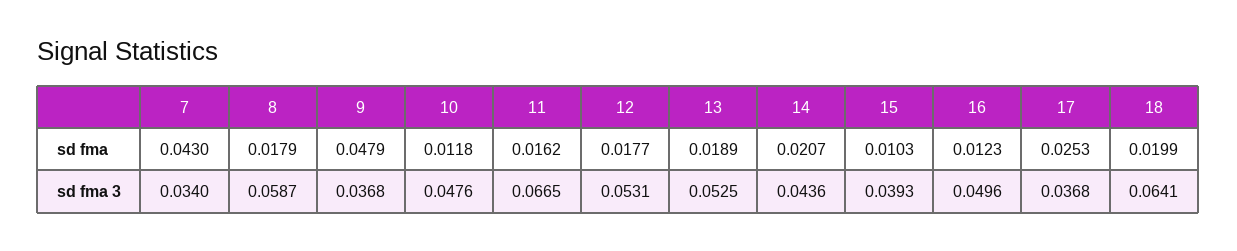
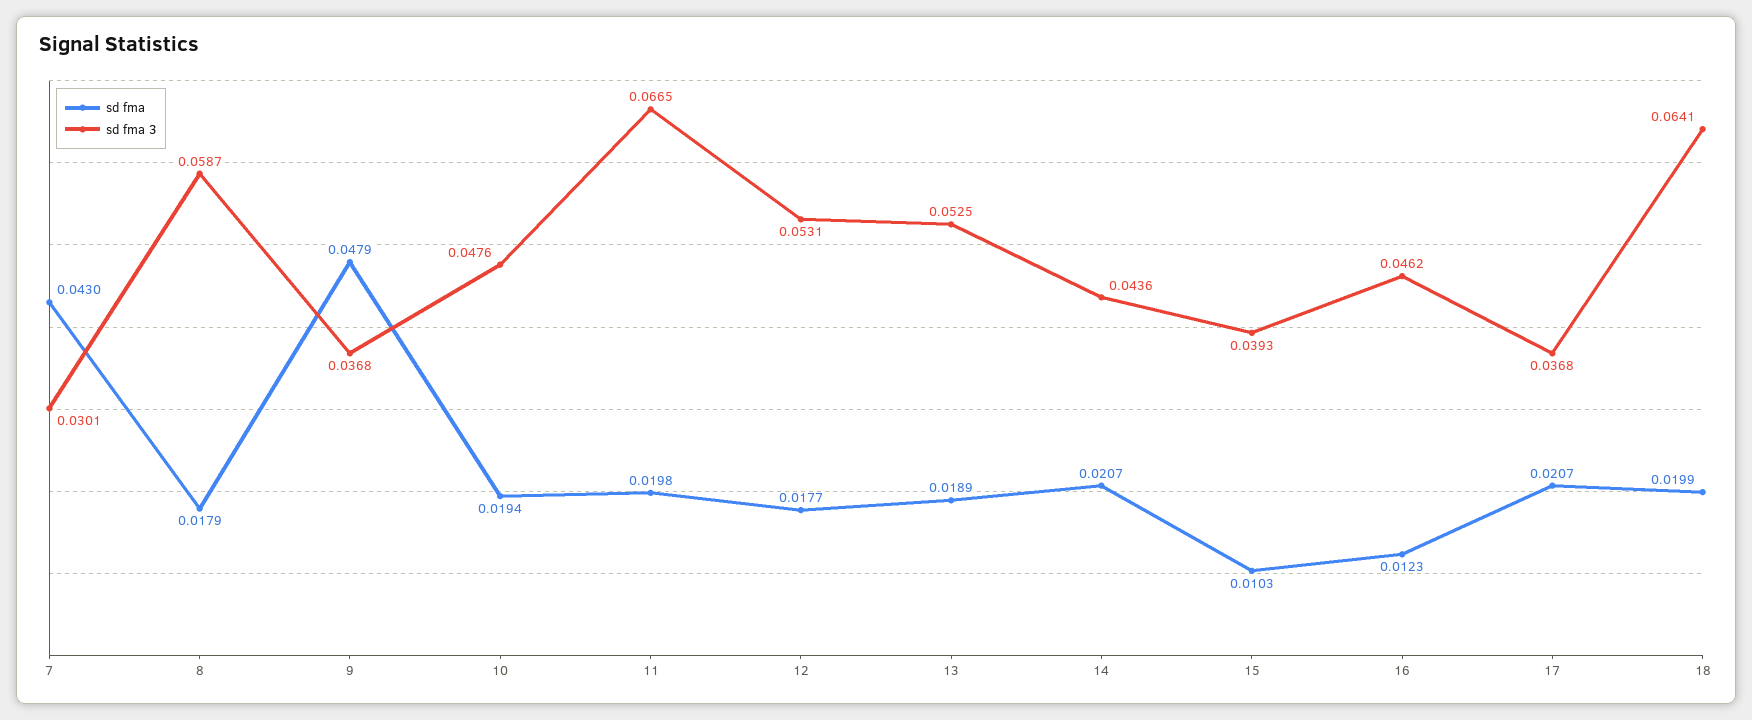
sd fma, 10: 0.0118 -> 0.0194
sd fma, 11: 0.0162 -> 0.0198
sd fma, 17: 0.0253 -> 0.0207
sd fma 3, 7: 0.034 -> 0.0301
sd fma 3, 16: 0.0496 -> 0.0462

